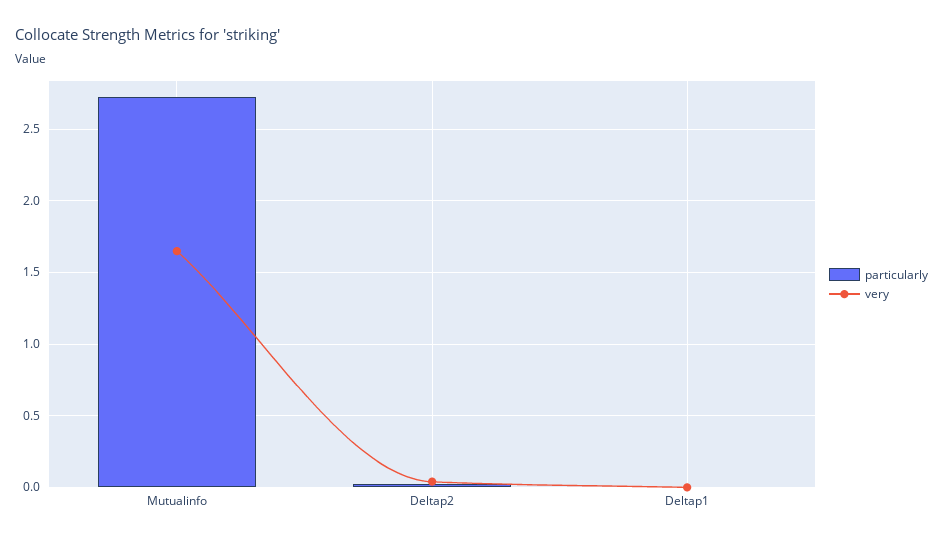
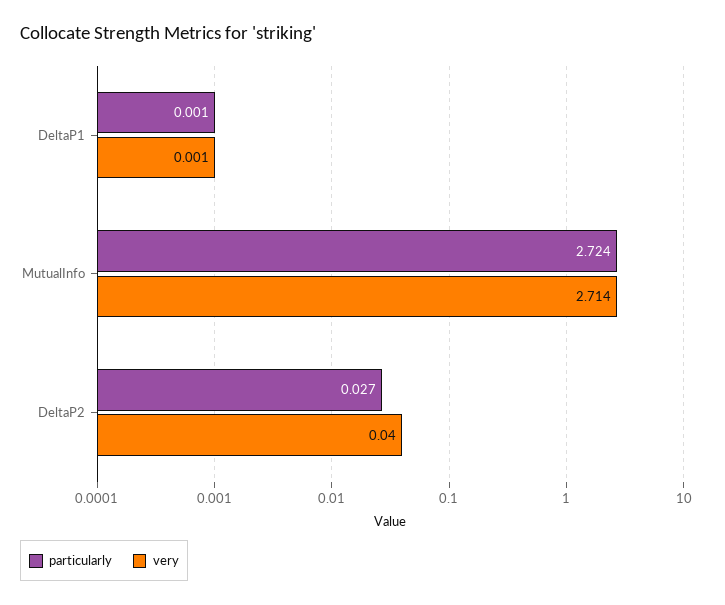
very, Mutualinfo: 1.65 -> 2.714

